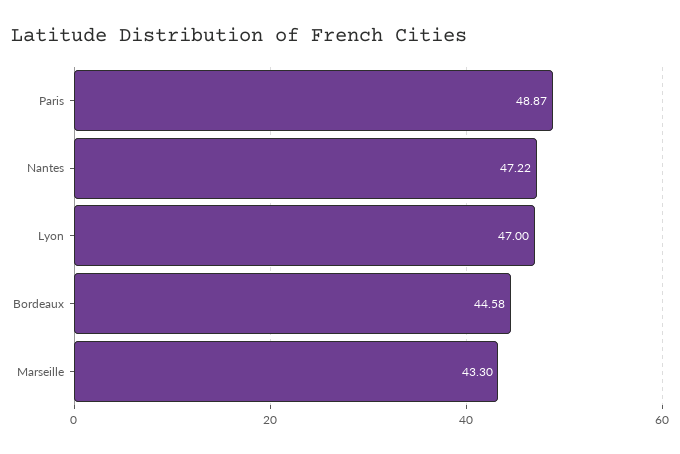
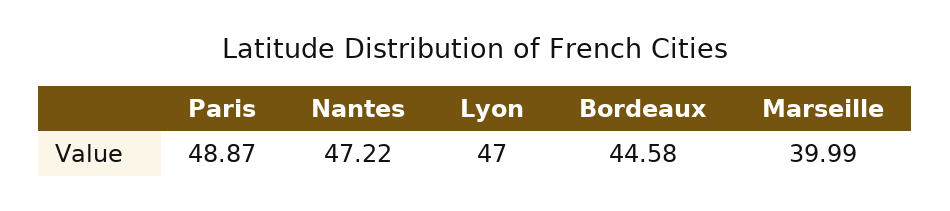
Marseille: 43.3 -> 39.99

